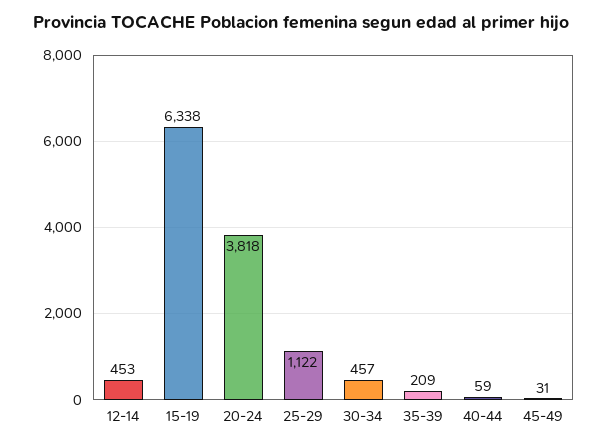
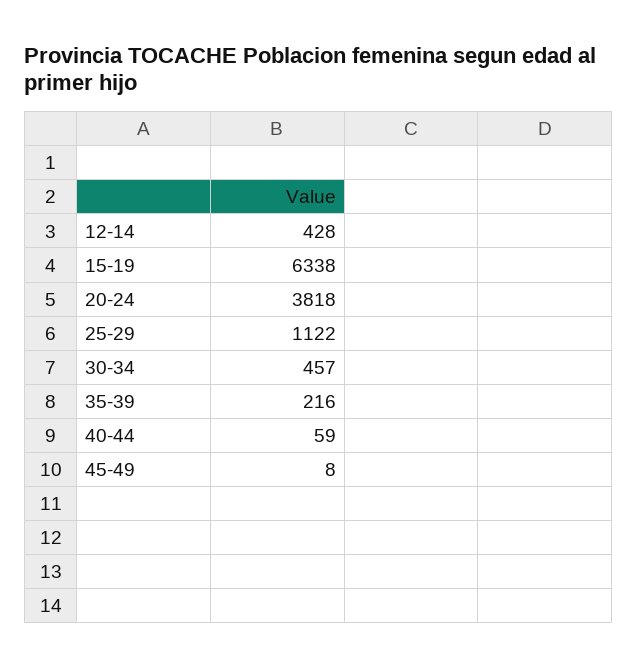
12-14: 453 -> 428
35-39: 209 -> 216
45-49: 31 -> 8

